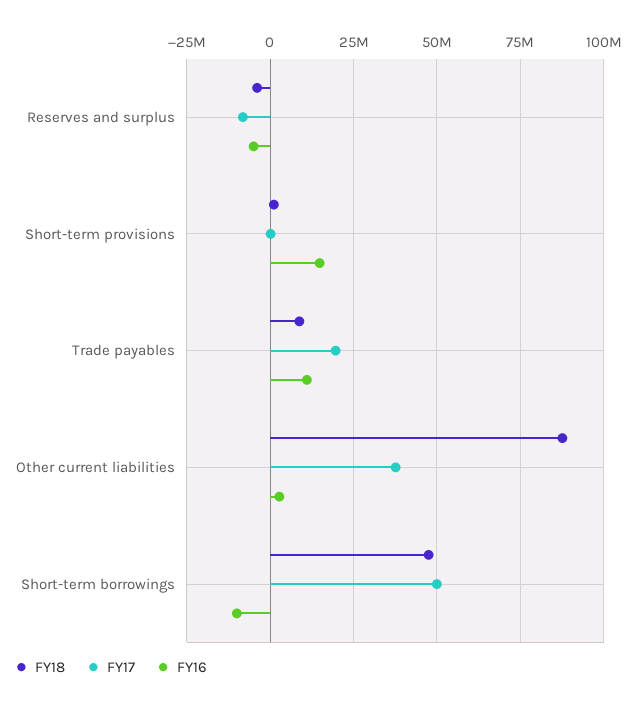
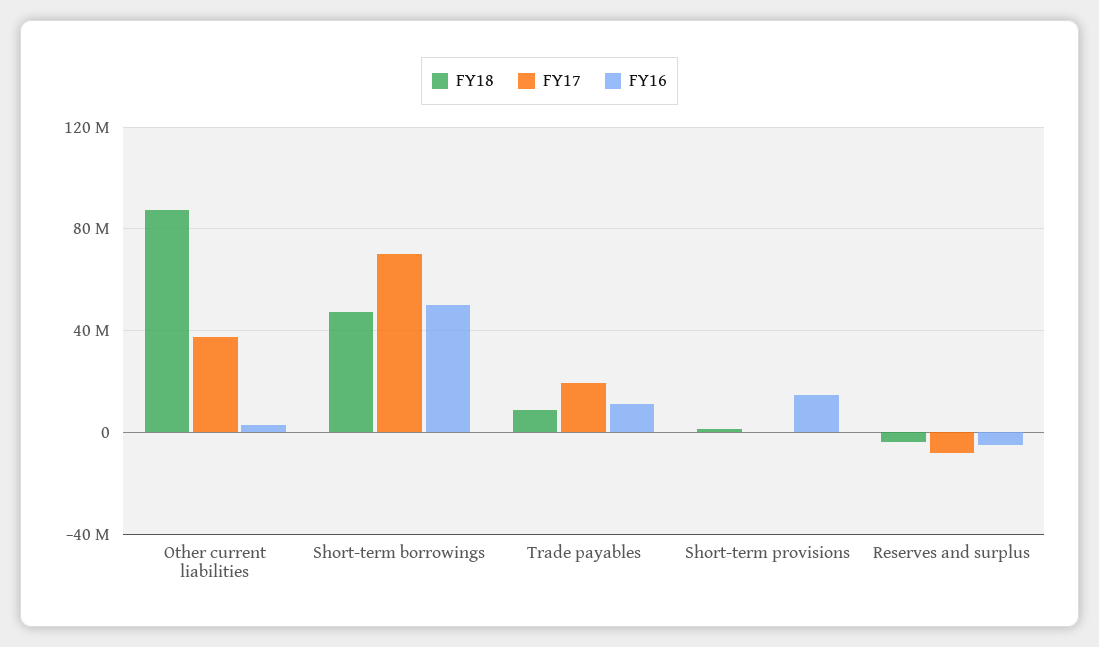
FY17, Short-term borrowings: 50000000 -> 70000000
FY16, Short-term borrowings: -10000000 -> 50000000

